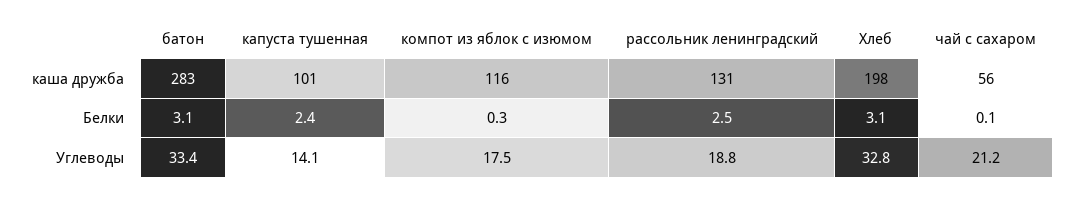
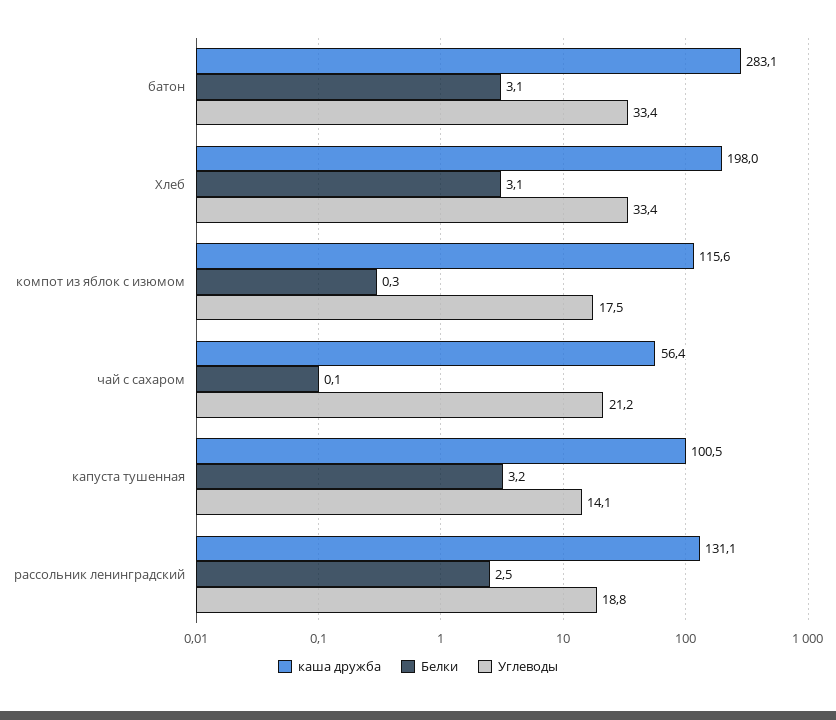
Белки, капуста тушенная: 2.4 -> 3.2
Углеводы, Хлеб: 32.8 -> 33.4

